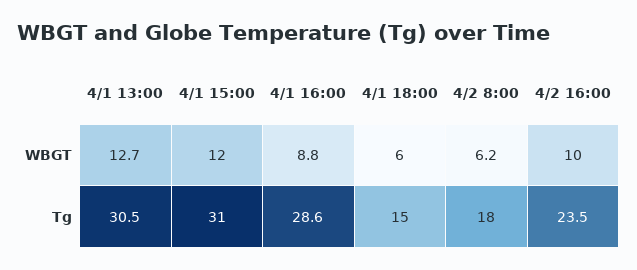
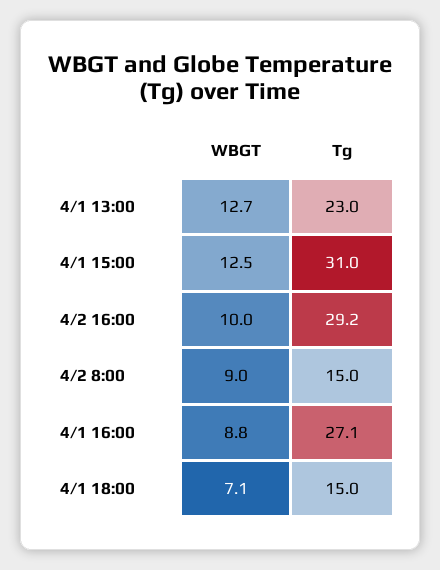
4/1 15:00, WBGT: 12 -> 12.5
4/1 18:00, WBGT: 6 -> 7.1
4/2 8:00, WBGT: 6.2 -> 9
4/1 13:00, Tg: 30.5 -> 23
4/1 16:00, Tg: 28.6 -> 27.1
4/2 8:00, Tg: 18 -> 15
4/2 16:00, Tg: 23.5 -> 29.2

